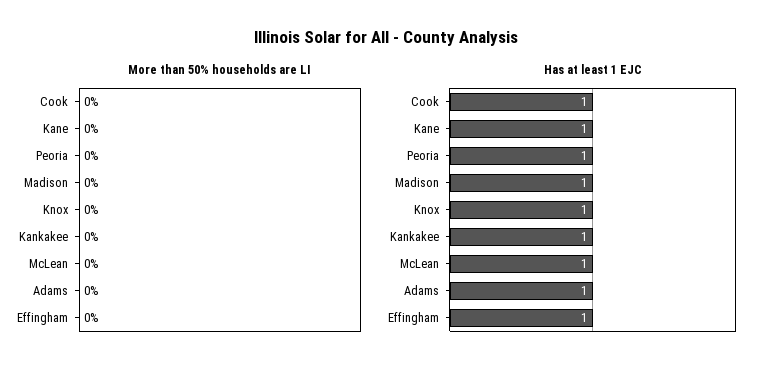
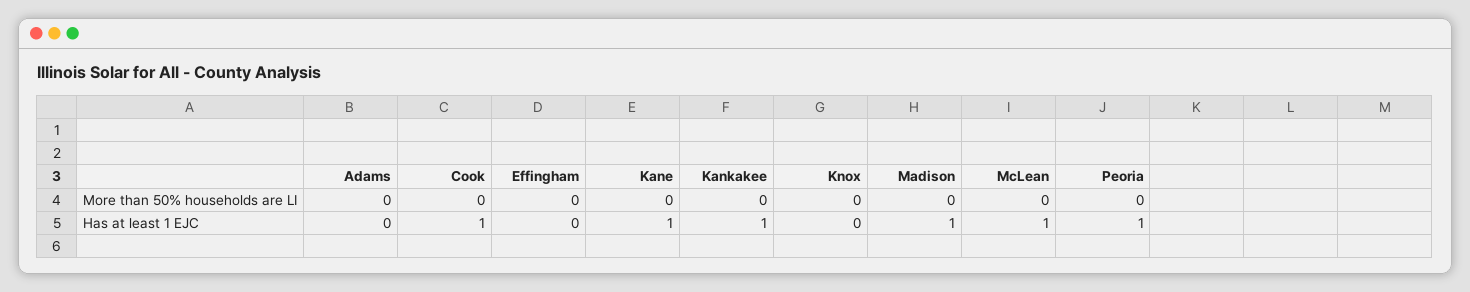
Has at least 1 EJC, Knox: 1 -> 0
Has at least 1 EJC, Adams: 1 -> 0
Has at least 1 EJC, Effingham: 1 -> 0

